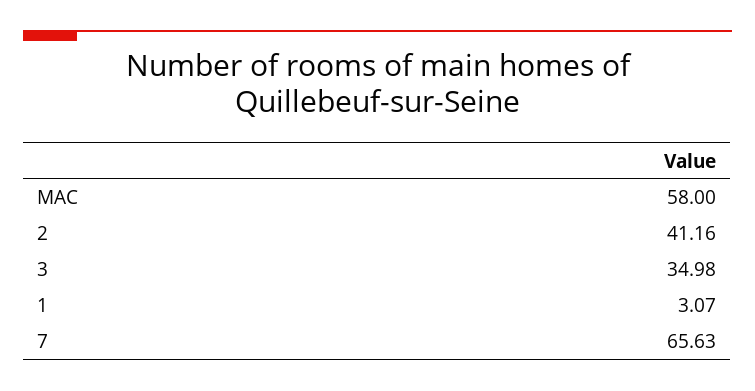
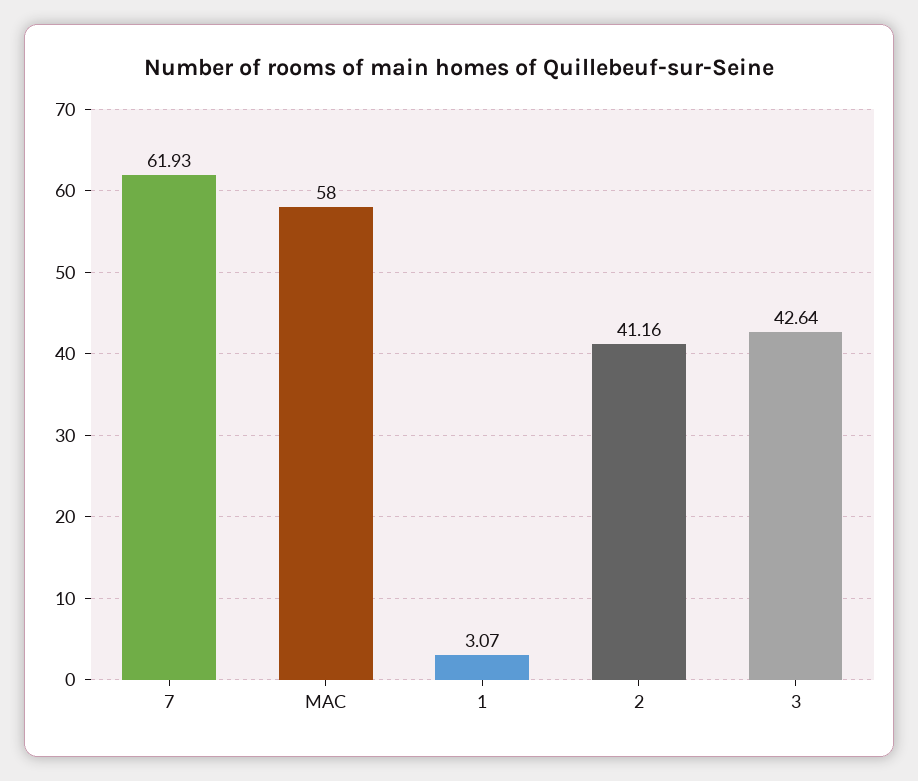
3: 34.98 -> 42.64
7: 65.63 -> 61.93

